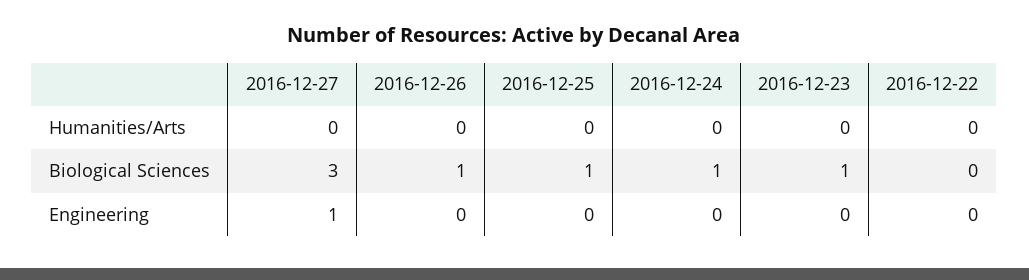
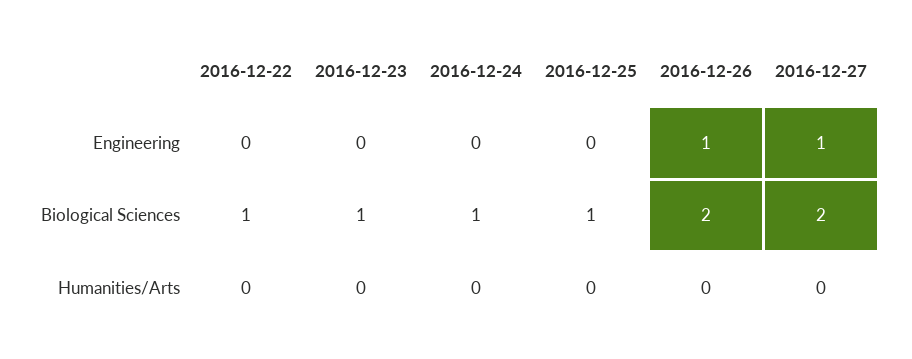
2016-12-27, Biological Sciences: 3 -> 2
2016-12-26, Biological Sciences: 1 -> 2
2016-12-22, Biological Sciences: 0 -> 1
2016-12-26, Engineering: 0 -> 1

